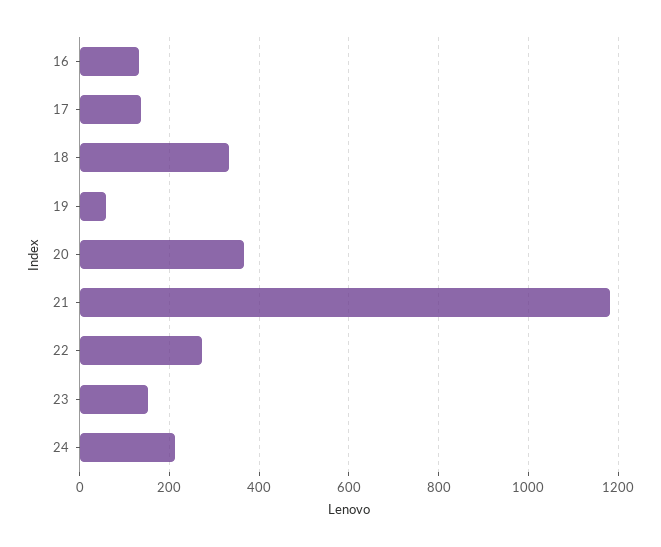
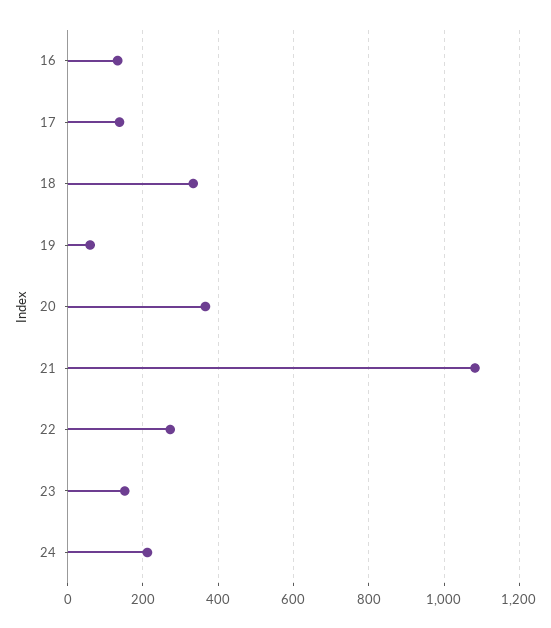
21: 1180 -> 1080

